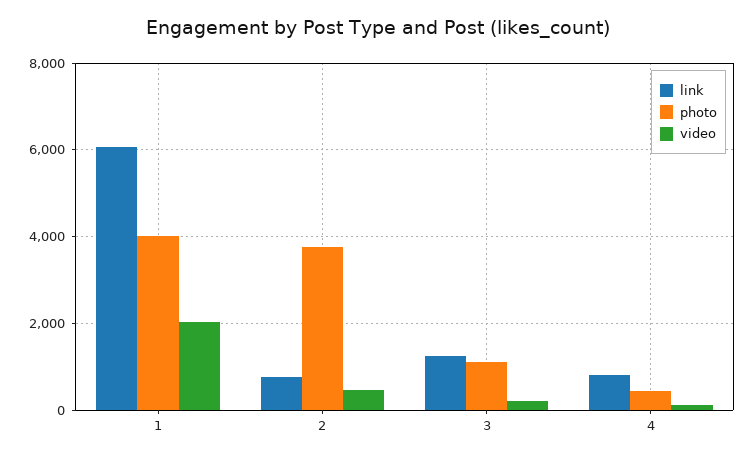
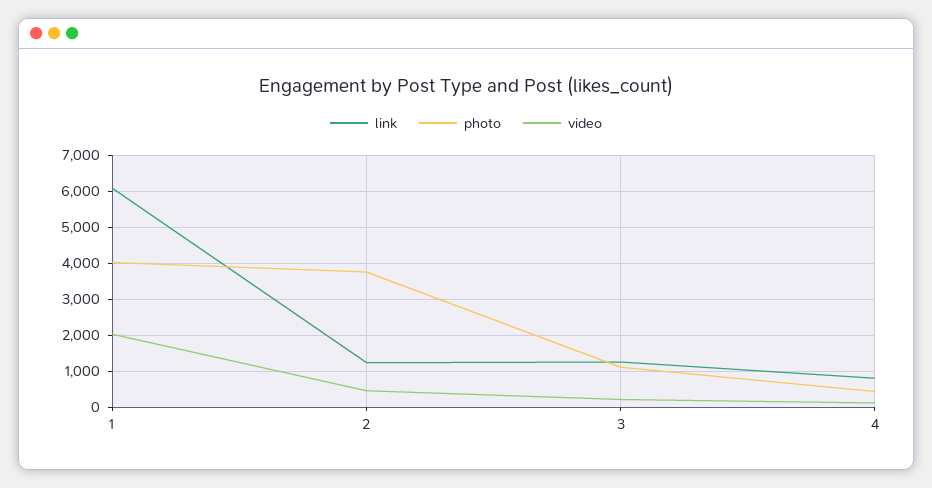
link, 2: 800 -> 1200

